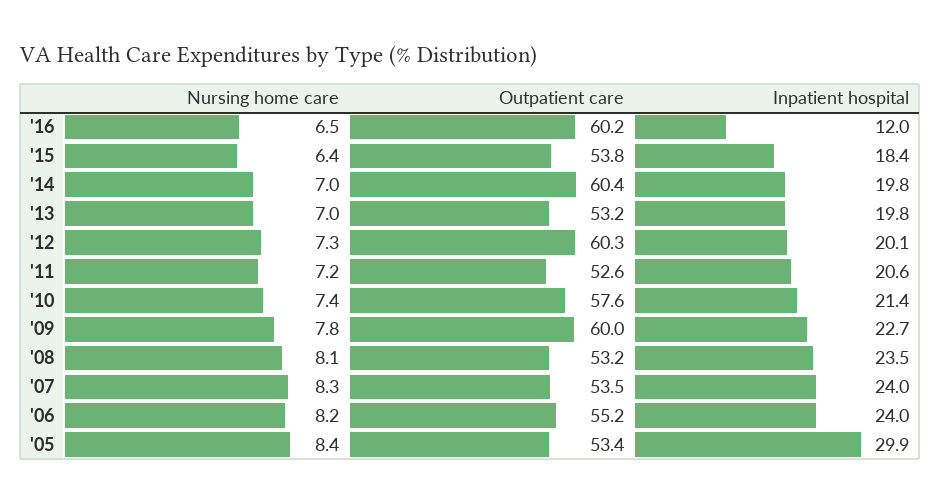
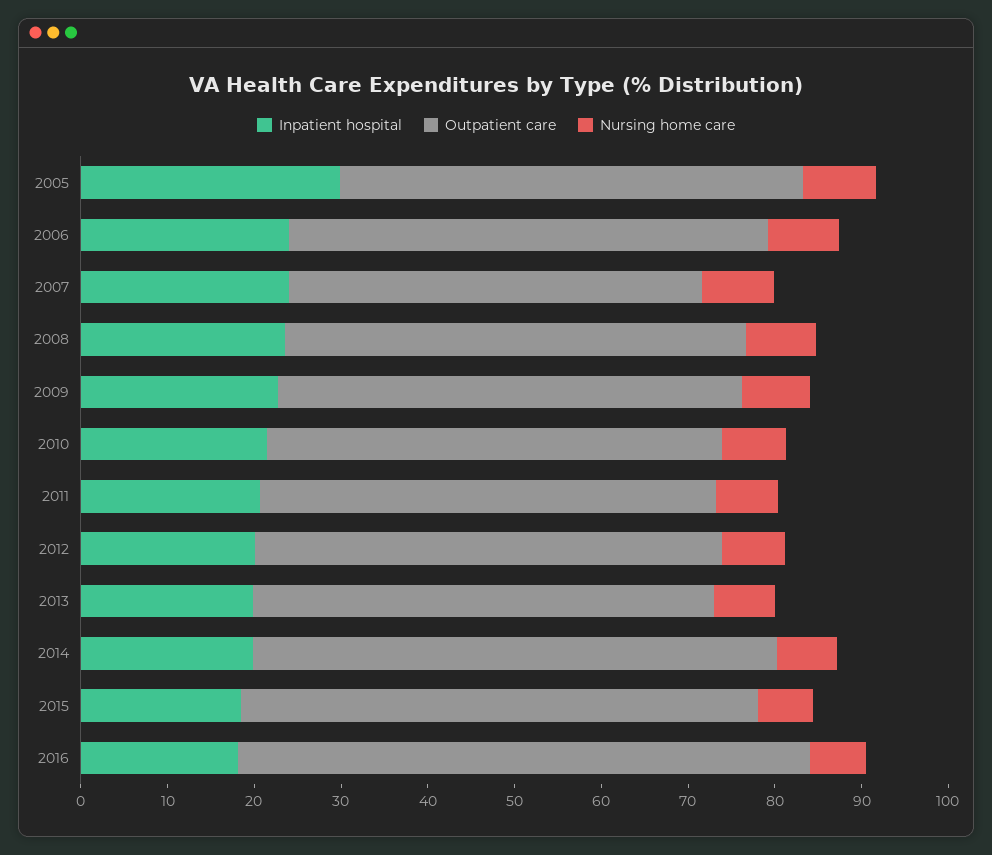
Outpatient care, '16: 60.2 -> 66
Inpatient hospital, '16: 12 -> 18
Outpatient care, '15: 53.8 -> 60
Outpatient care, '12: 60.3 -> 54
Outpatient care, '10: 57.6 -> 52
Outpatient care, '09: 60 -> 54
Outpatient care, '07: 53.5 -> 48

